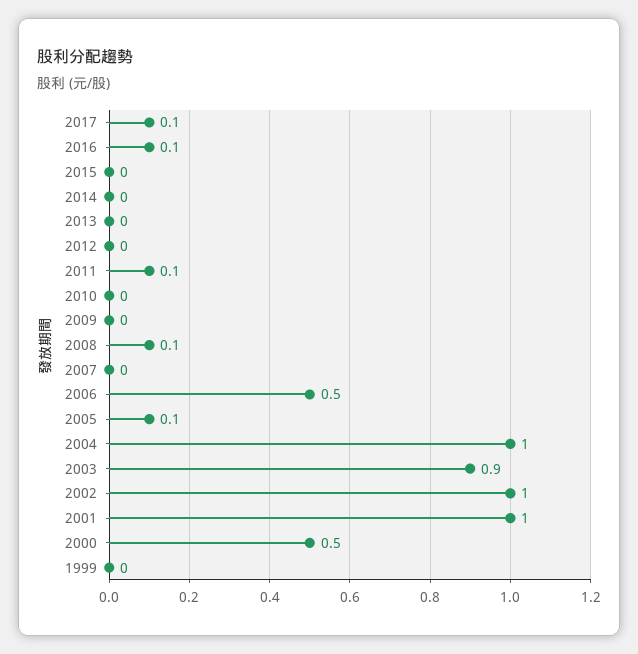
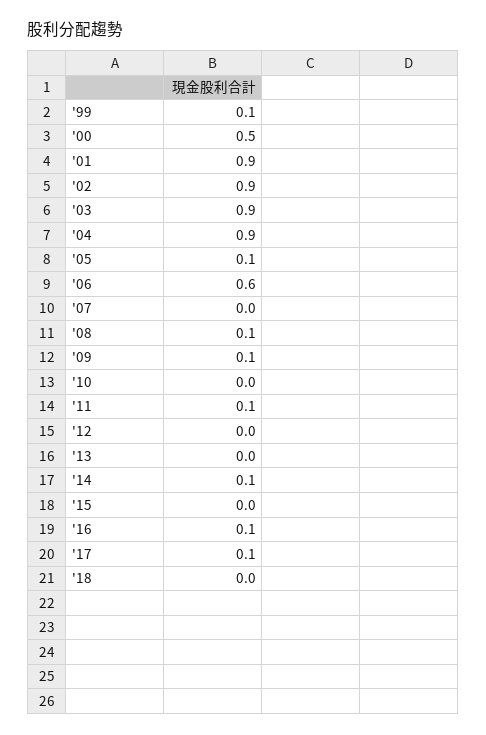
2014: 0 -> 0.1
2009: 0 -> 0.1
2006: 0.5 -> 0.6
2004: 1 -> 0.9
2002: 1 -> 0.9
2001: 1 -> 0.9
1999: 0 -> 0.1
'18: none -> 0

